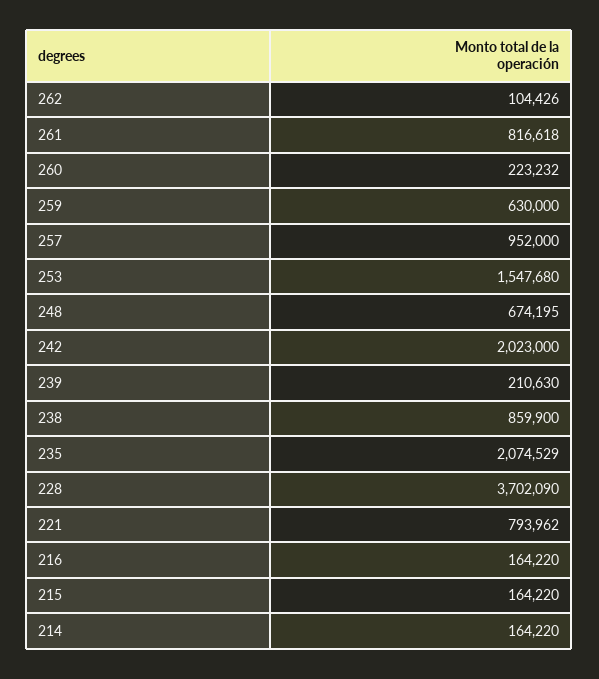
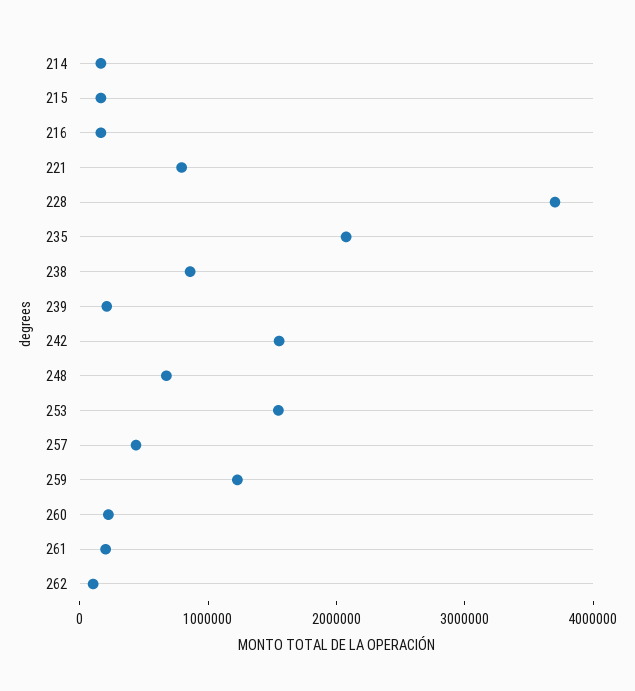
261: 816618 -> 200000
259: 630000 -> 1200000
257: 952000 -> 400000
242: 2023000 -> 1600000

